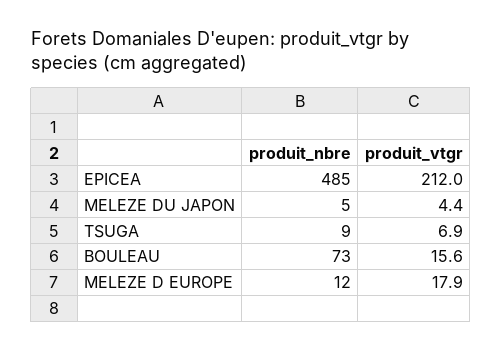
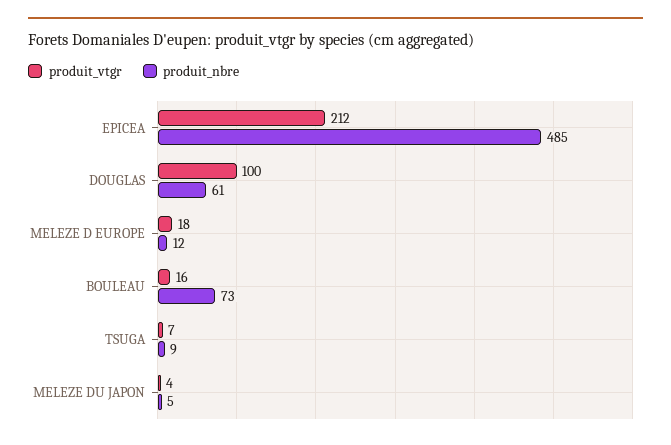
produit_vtgr, DOUGLAS: none -> 100
produit_nbre, DOUGLAS: none -> 61

